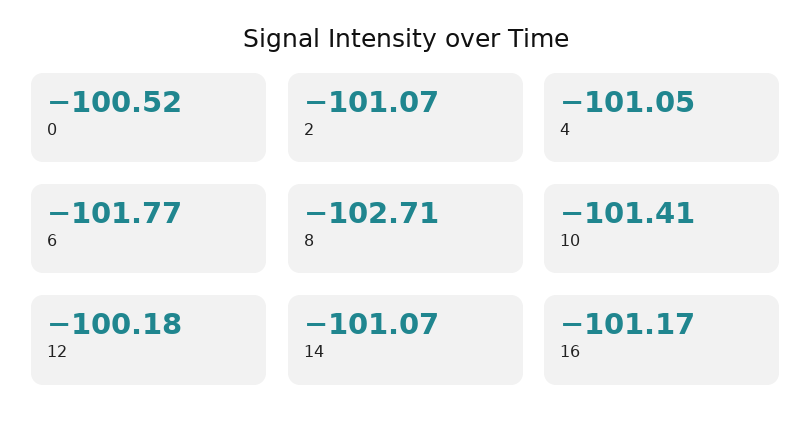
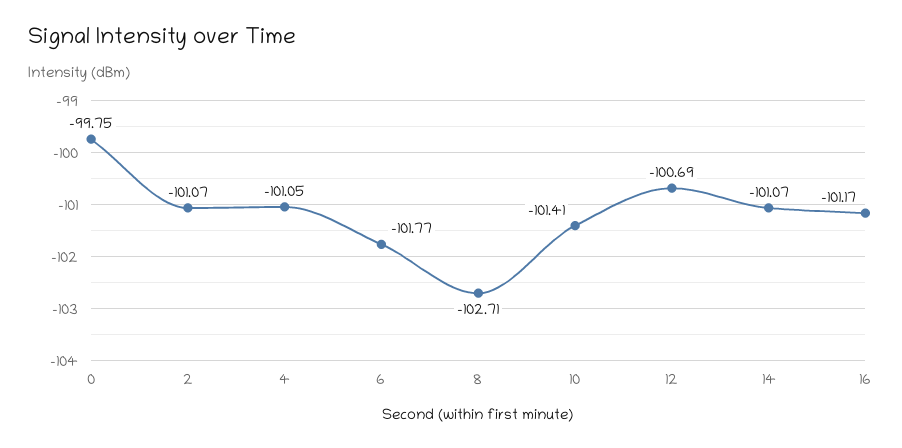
0: -100.52 -> -99.75
12: -100.18 -> -100.69

